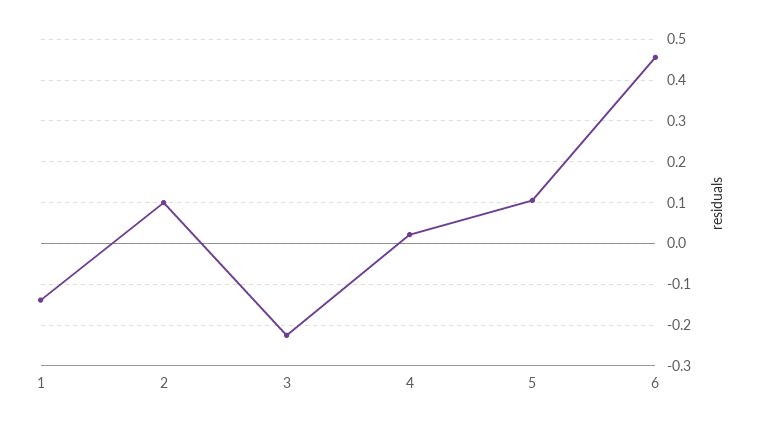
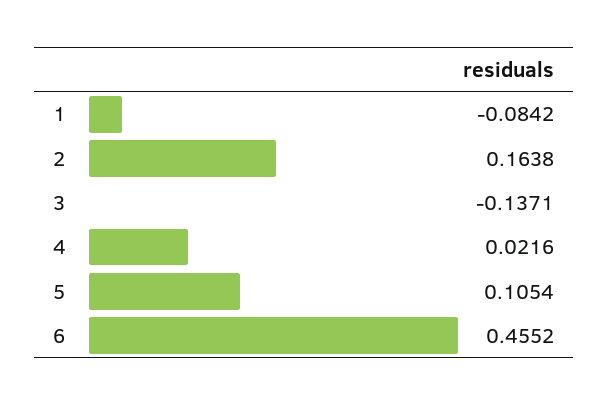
1: -0.14 -> -0.0842
2: 0.1 -> 0.1638
3: -0.22 -> -0.1371

